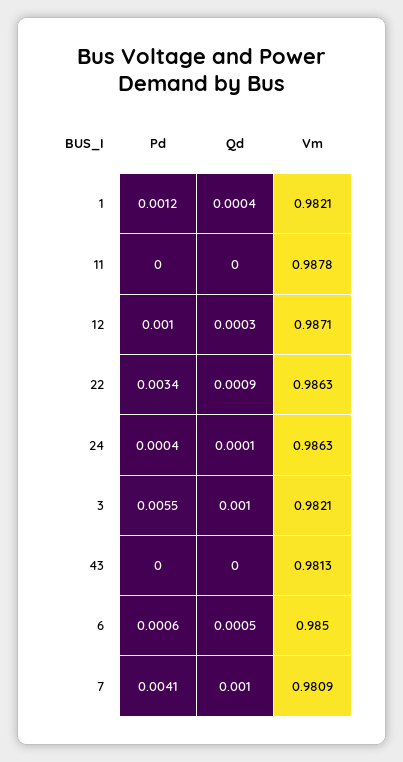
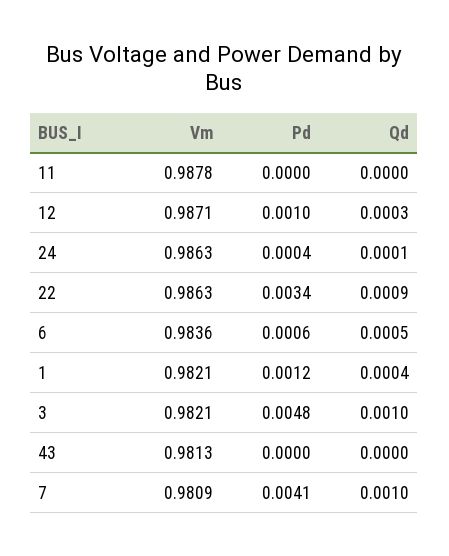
Pd, 3: 0.0055 -> 0.0048
Vm, 6: 0.985 -> 0.9836

